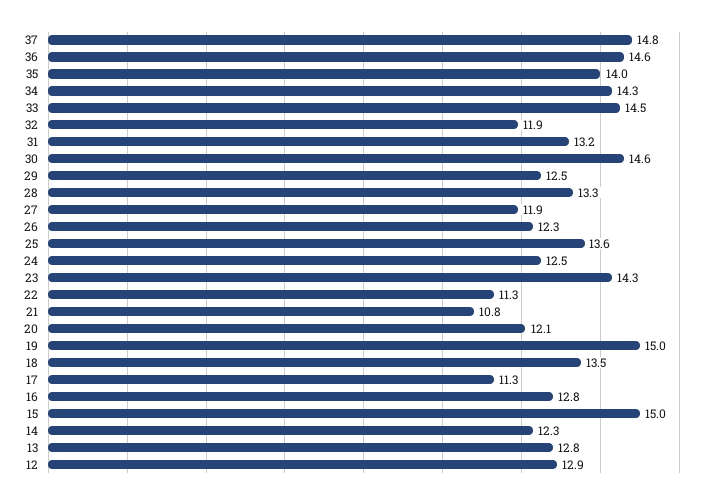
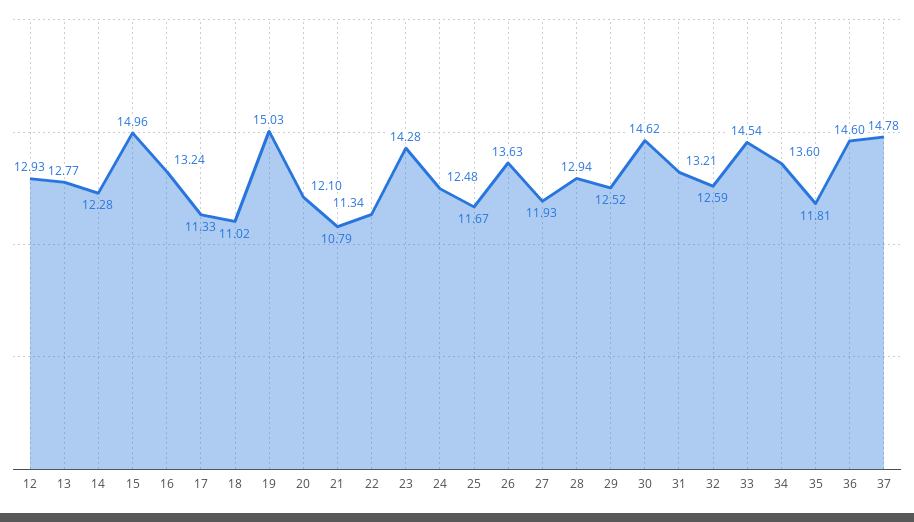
35: 14 -> 11.81
34: 14.3 -> 13.6
32: 11.9 -> 12.59
28: 13.3 -> 12.94
26: 12.3 -> 13.63
25: 13.6 -> 11.67
18: 13.5 -> 11.02
16: 12.8 -> 13.24

